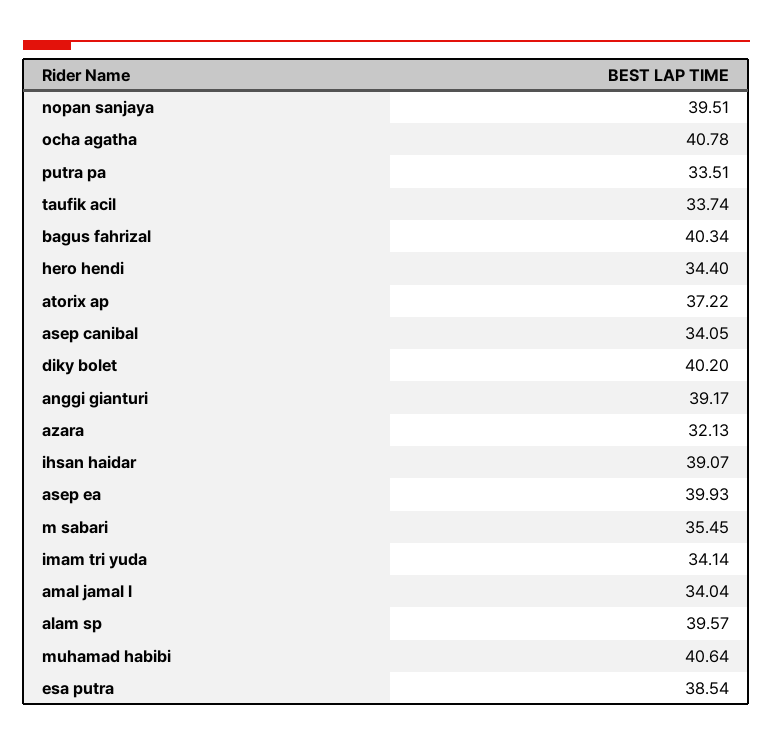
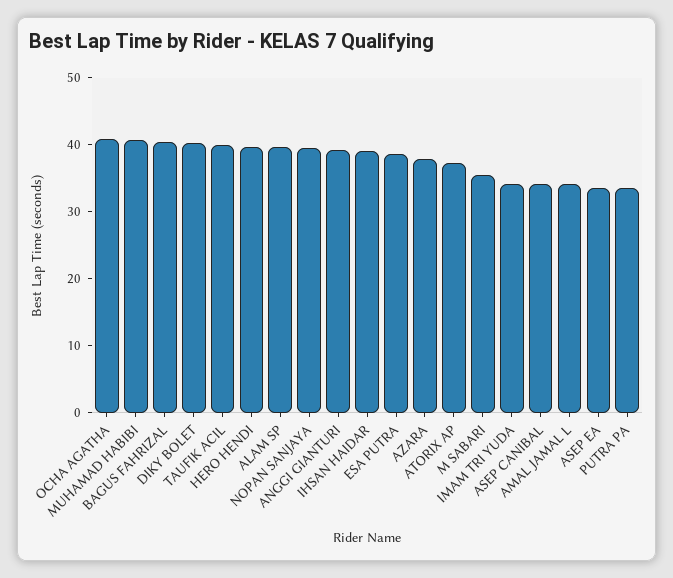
taufik acil: 33.74 -> 40
hero hendi: 34.4 -> 40
azara: 32.13 -> 38
asep ea: 39.93 -> 34

